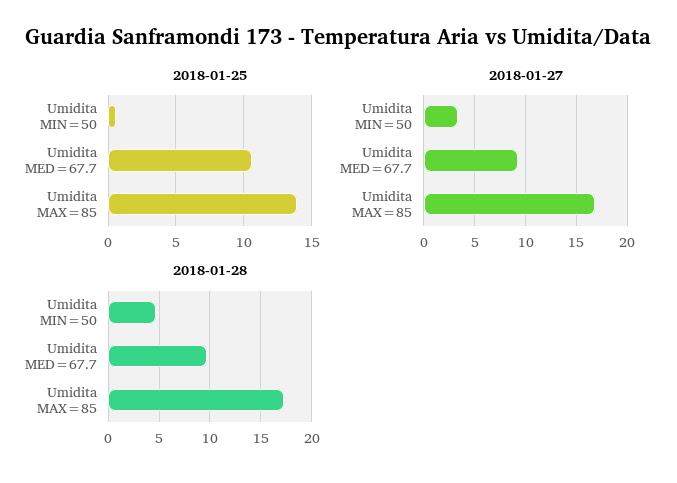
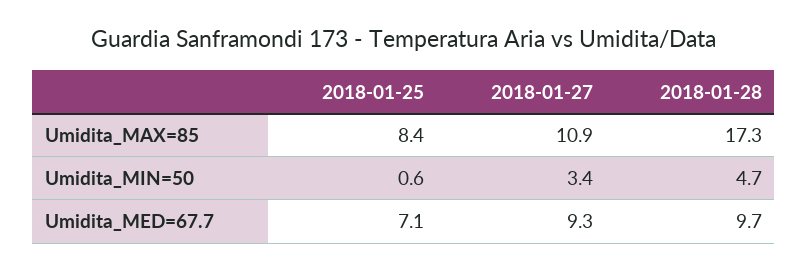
2018-01-25, Umidita MED=67.7: 10.5 -> 7.1
2018-01-25, Umidita MAX=85: 14 -> 8.4
2018-01-27, Umidita MAX=85: 17 -> 10.9

